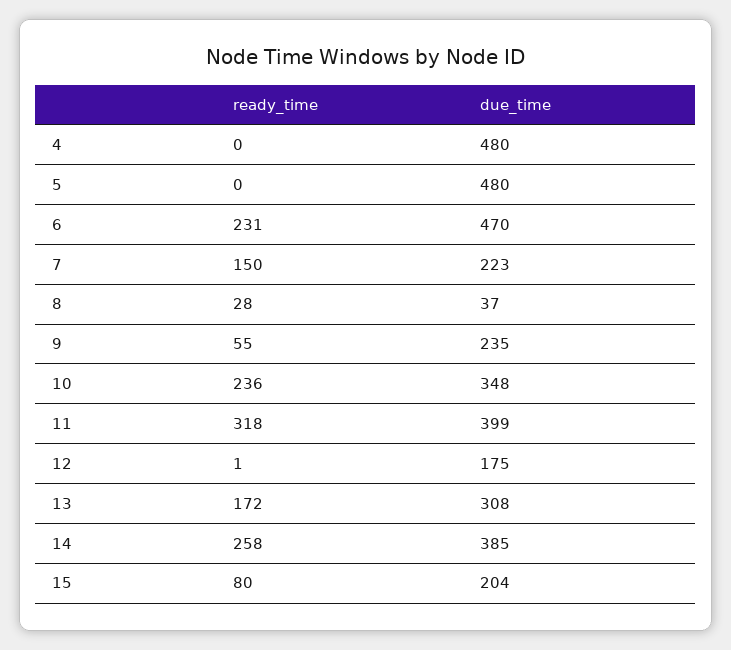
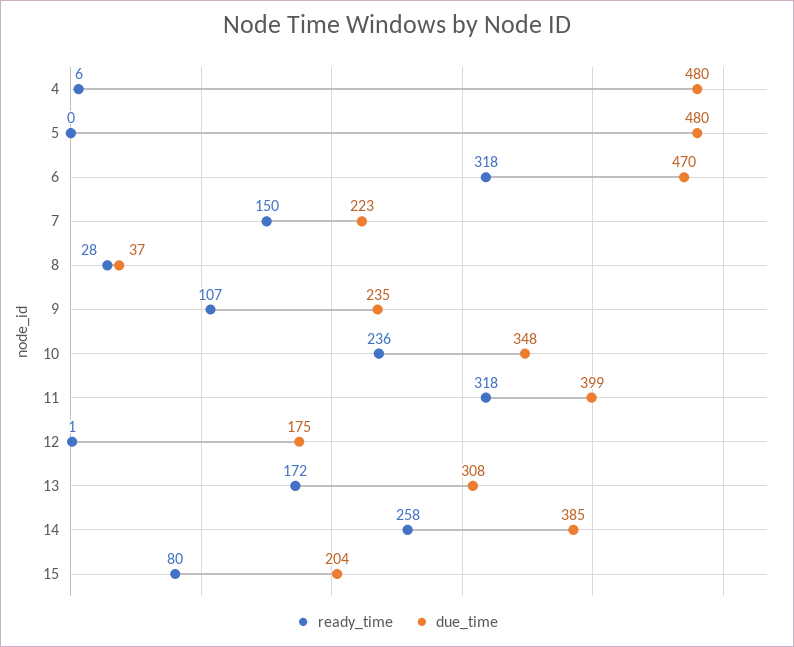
ready_time, 4: 0 -> 6
ready_time, 6: 231 -> 318
ready_time, 9: 55 -> 107

